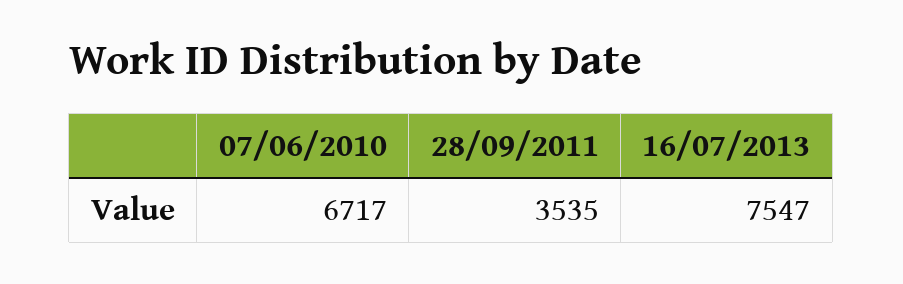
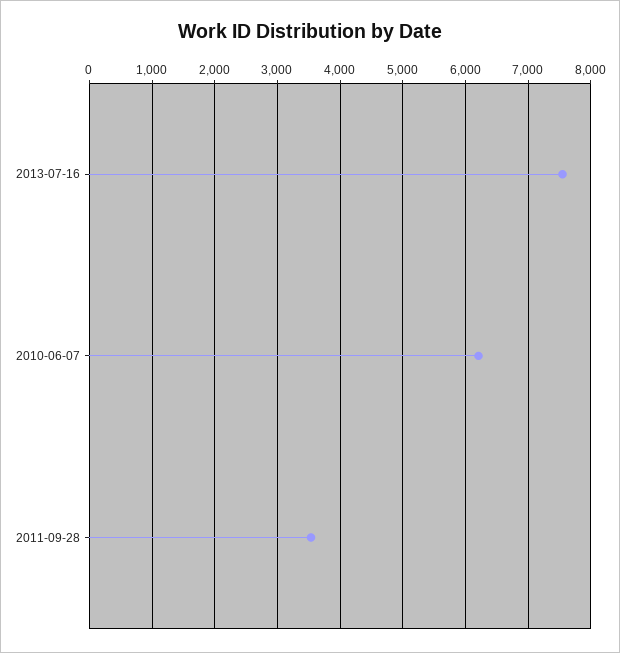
07/06/2010: 6717 -> 6200

